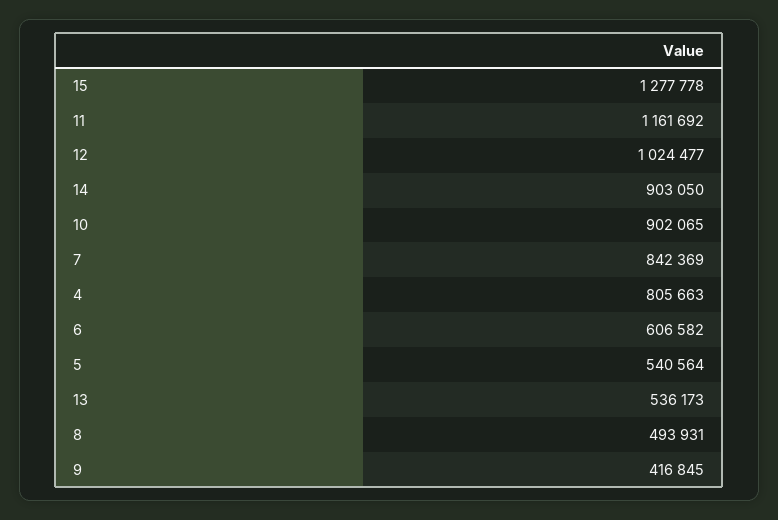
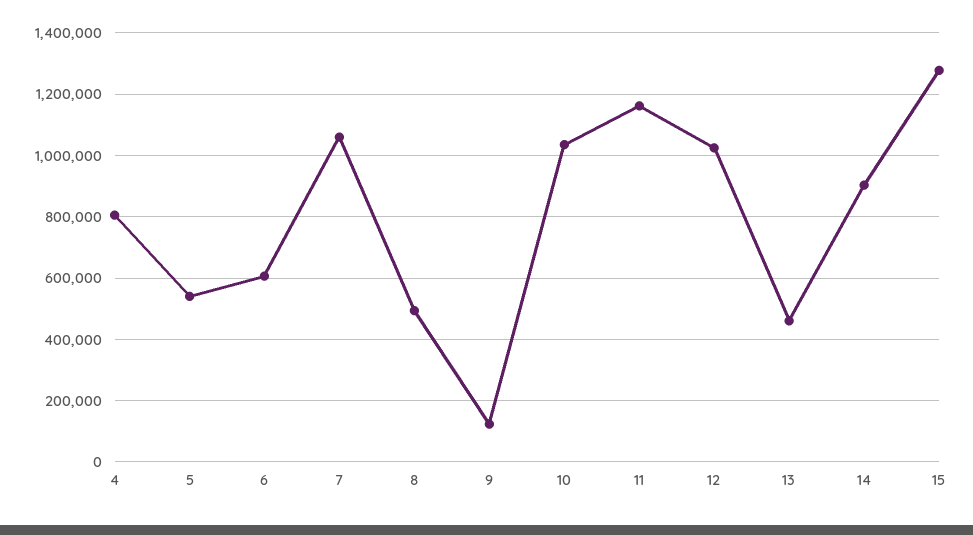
10: 902065 -> 1040000
7: 842369 -> 1060000
13: 536173 -> 460000
9: 416845 -> 120000

